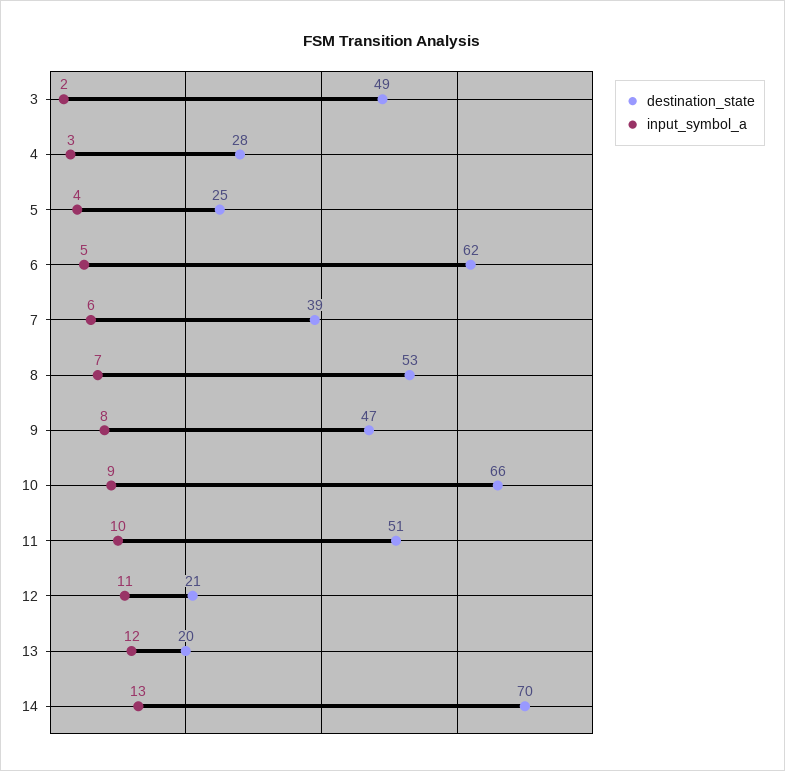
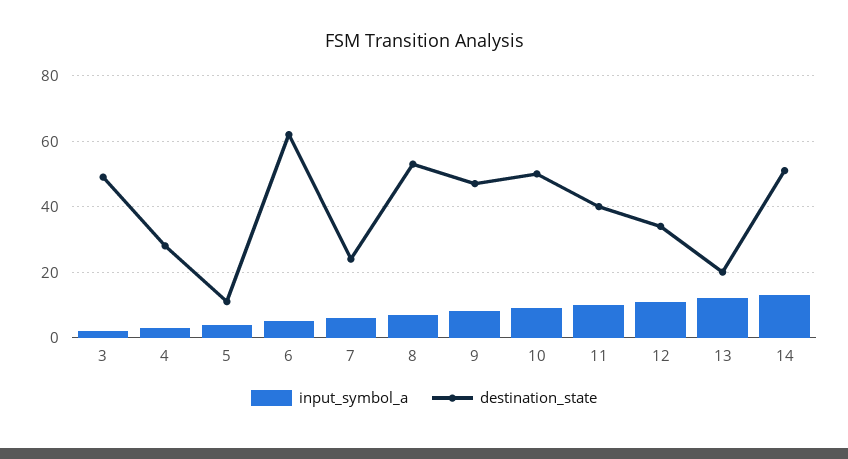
destination_state, 5: 25 -> 10
destination_state, 7: 39 -> 25
destination_state, 10: 66 -> 50
destination_state, 11: 51 -> 40
destination_state, 12: 21 -> 35
destination_state, 14: 70 -> 50

